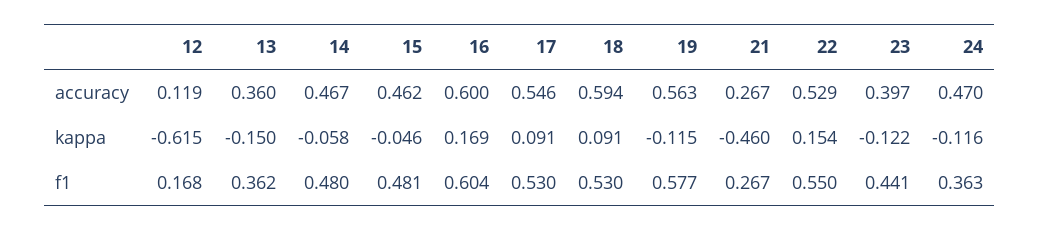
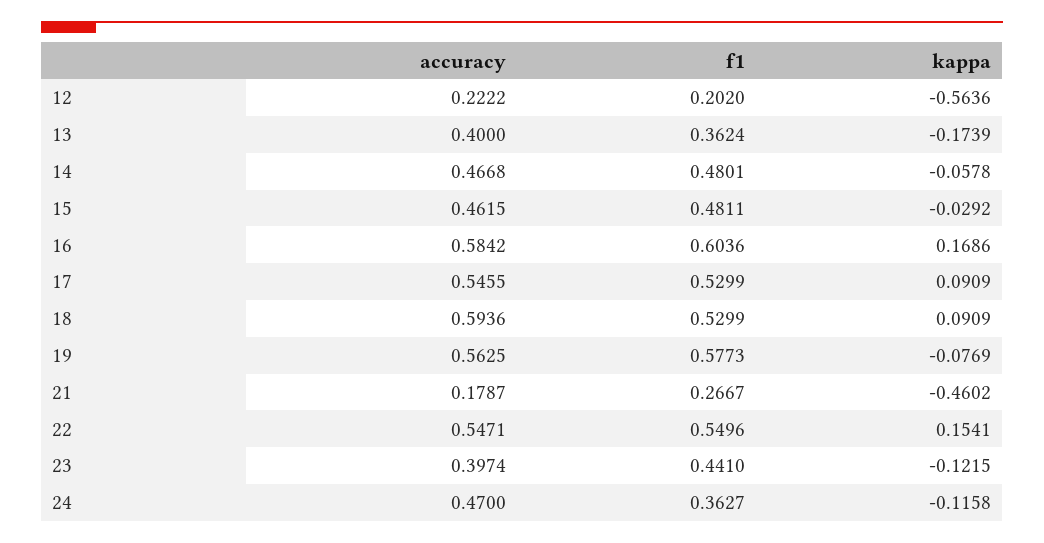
12, accuracy: 0.119 -> 0.2222
13, accuracy: 0.36 -> 0.4
16, accuracy: 0.6 -> 0.5842
21, accuracy: 0.267 -> 0.1787
22, accuracy: 0.529 -> 0.5471
12, kappa: -0.615 -> -0.5636
13, kappa: -0.15 -> -0.1739
15, kappa: -0.046 -> -0.0292
19, kappa: -0.115 -> -0.0769
12, f1: 0.168 -> 0.202

